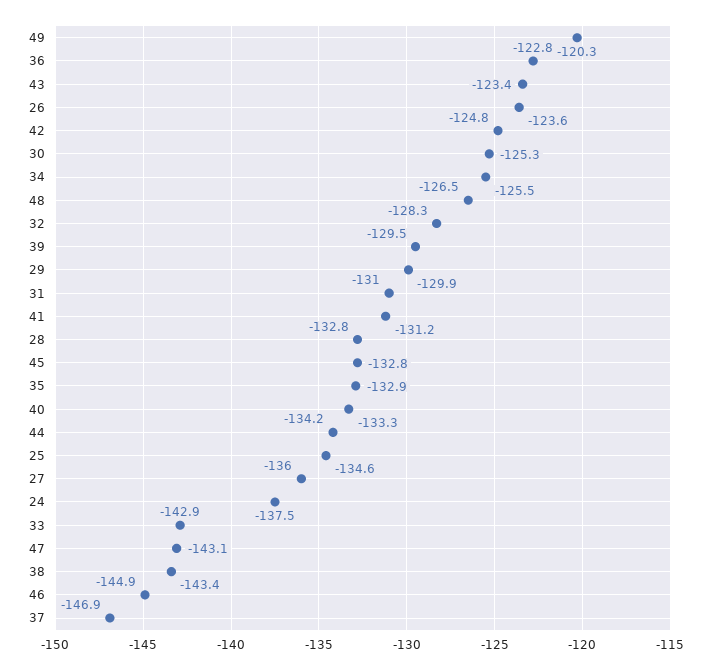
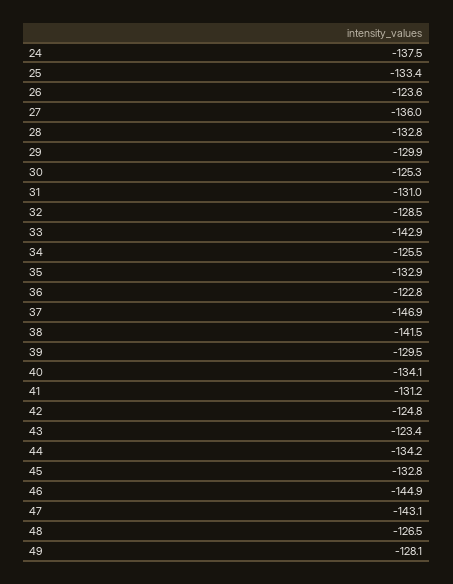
49: -120.3 -> -128.1
32: -128.3 -> -128.5
40: -133.3 -> -134.1
25: -134.6 -> -133.4
38: -143.4 -> -141.5

